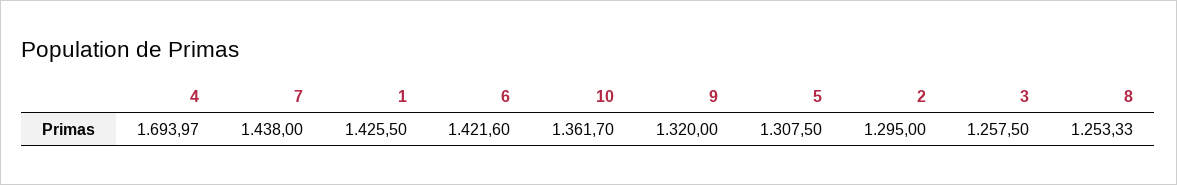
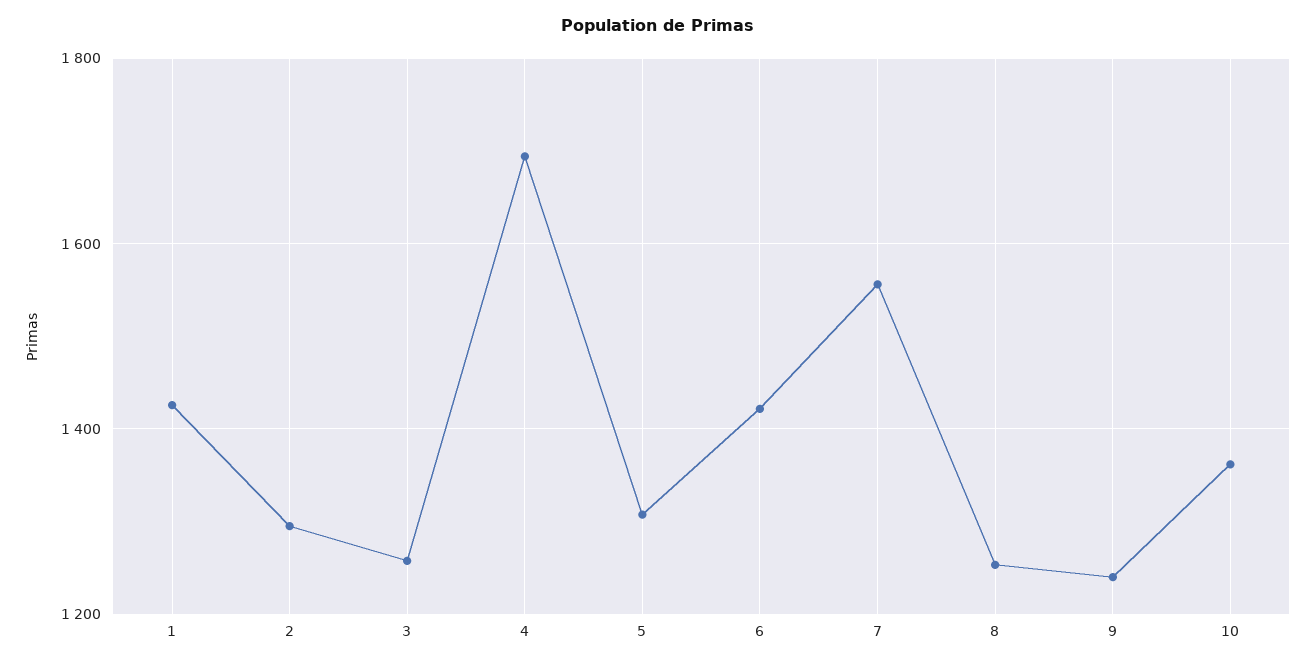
7: 1438 -> 1560
9: 1320 -> 1240

